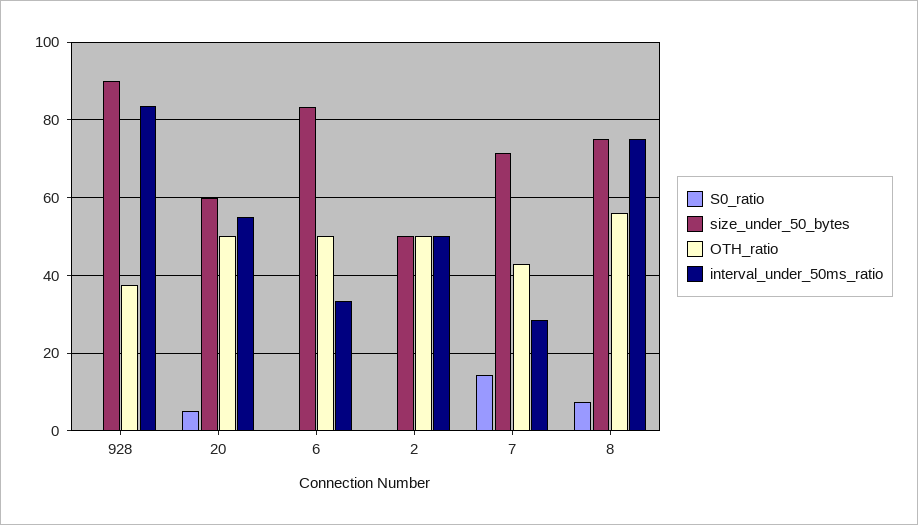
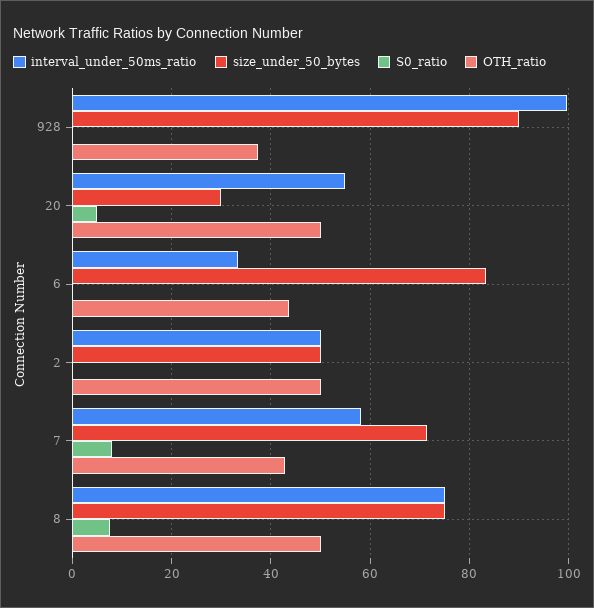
interval_under_50ms_ratio, 928: 84 -> 100
size_under_50_bytes, 20: 60 -> 30
OTH_ratio, 6: 50 -> 44
S0_ratio, 7: 14 -> 8
interval_under_50ms_ratio, 7: 28 -> 58
OTH_ratio, 8: 56 -> 50

